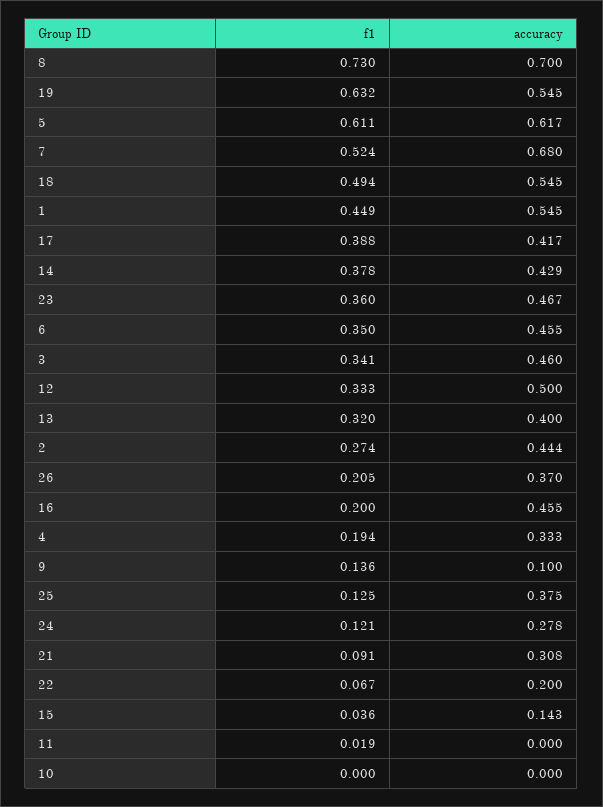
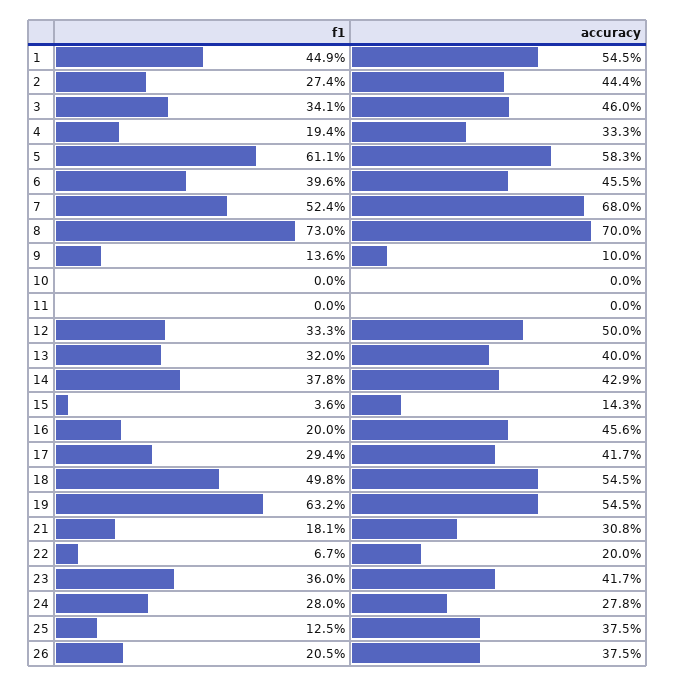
accuracy, 5: 0.617 -> 0.583
f1, 18: 0.494 -> 0.498
f1, 17: 0.388 -> 0.294
accuracy, 23: 0.467 -> 0.417
f1, 6: 0.35 -> 0.396
accuracy, 26: 0.37 -> 0.375
accuracy, 16: 0.455 -> 0.456
f1, 24: 0.121 -> 0.28
f1, 21: 0.091 -> 0.181
f1, 11: 0.019 -> 0

